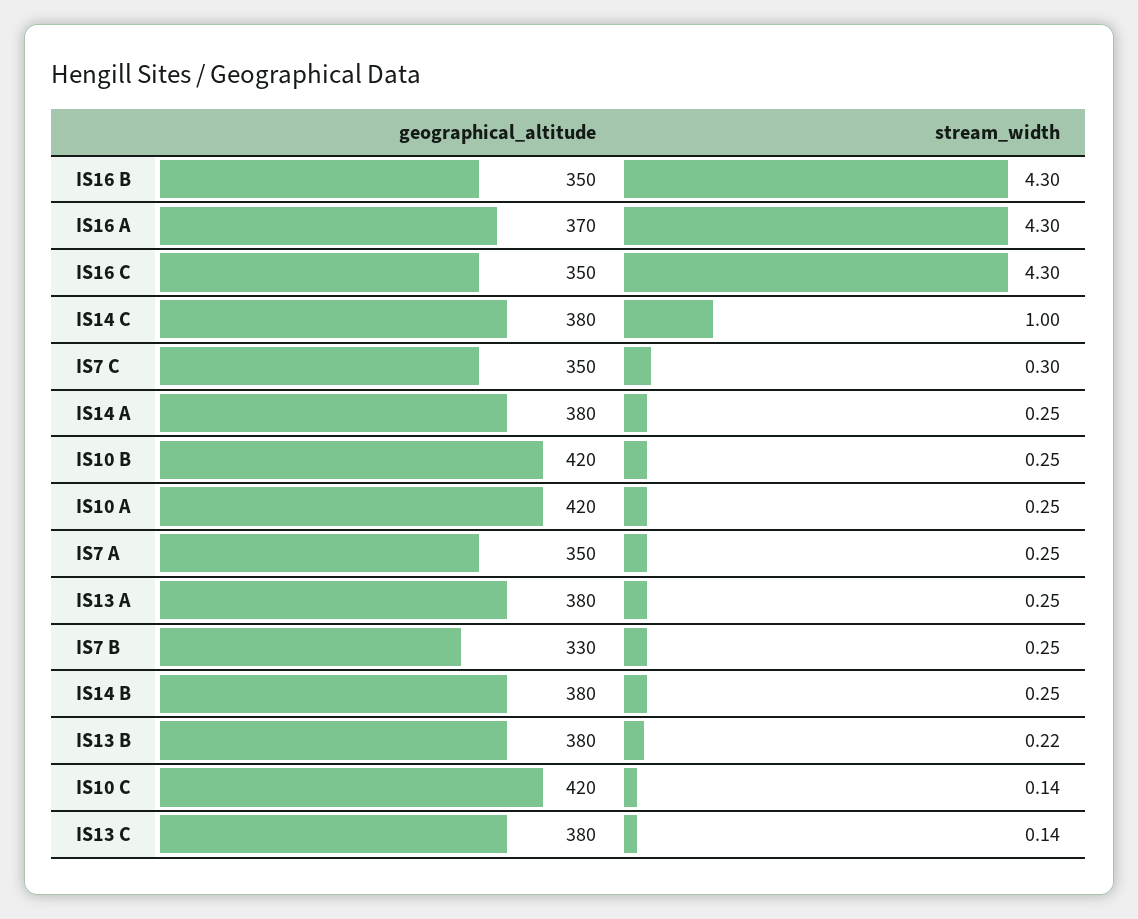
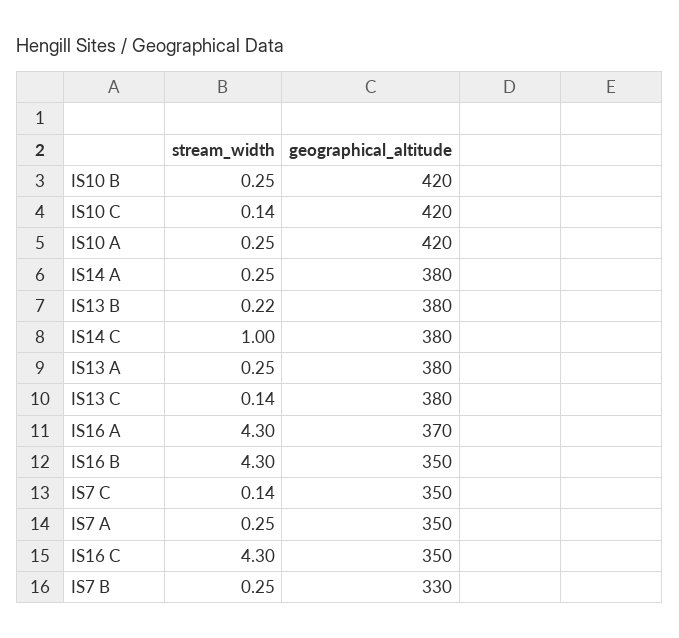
stream_width, IS7 C: 0.3 -> 0.14
geographical_altitude, IS14 B: 380 -> none
stream_width, IS14 B: 0.25 -> none

